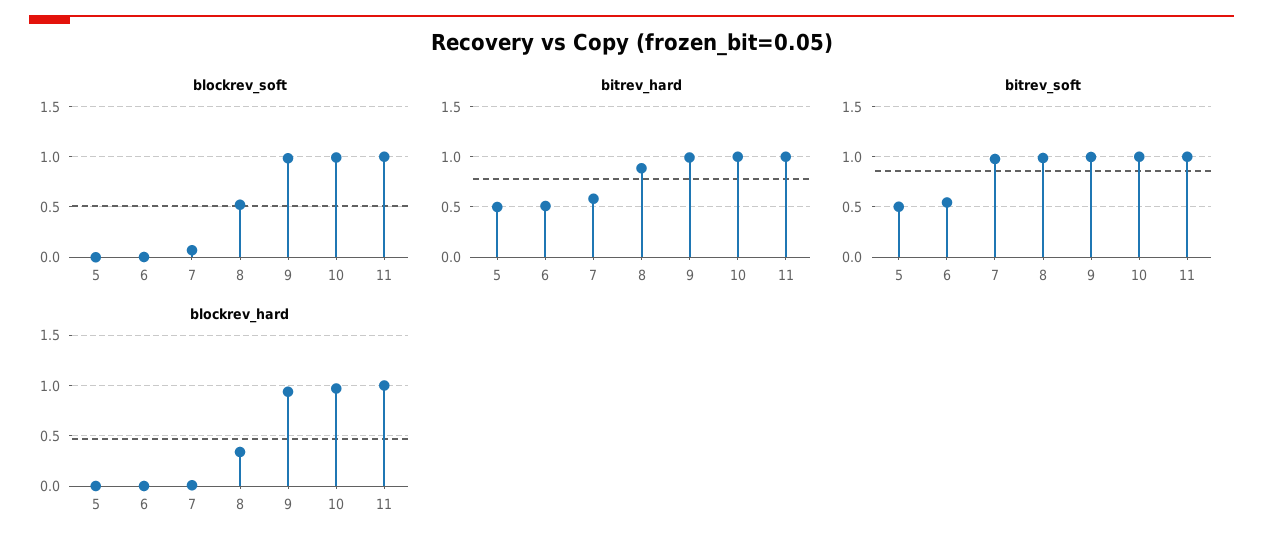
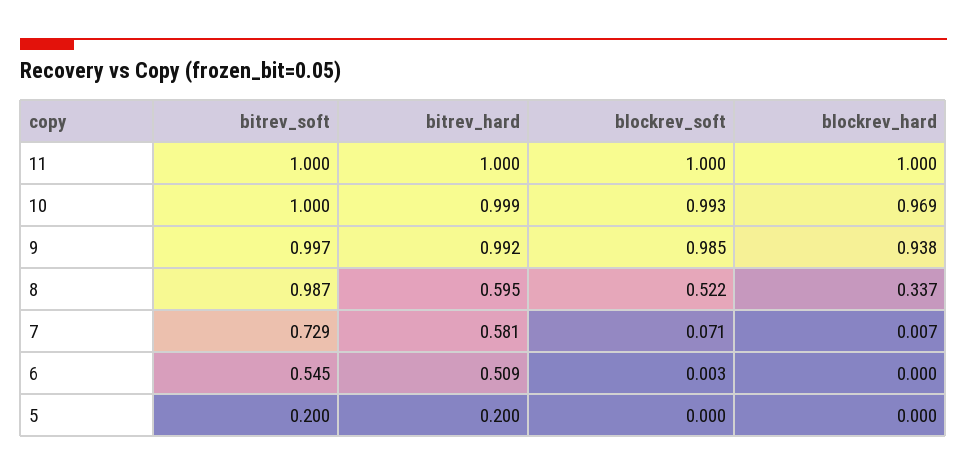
bitrev_hard, 5: 0.5 -> 0.2
bitrev_hard, 8: 0.9 -> 0.595
bitrev_soft, 5: 0.5 -> 0.2
bitrev_soft, 7: 1 -> 0.729

